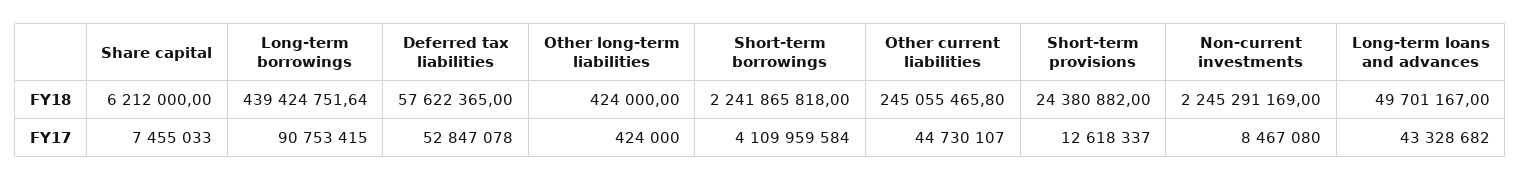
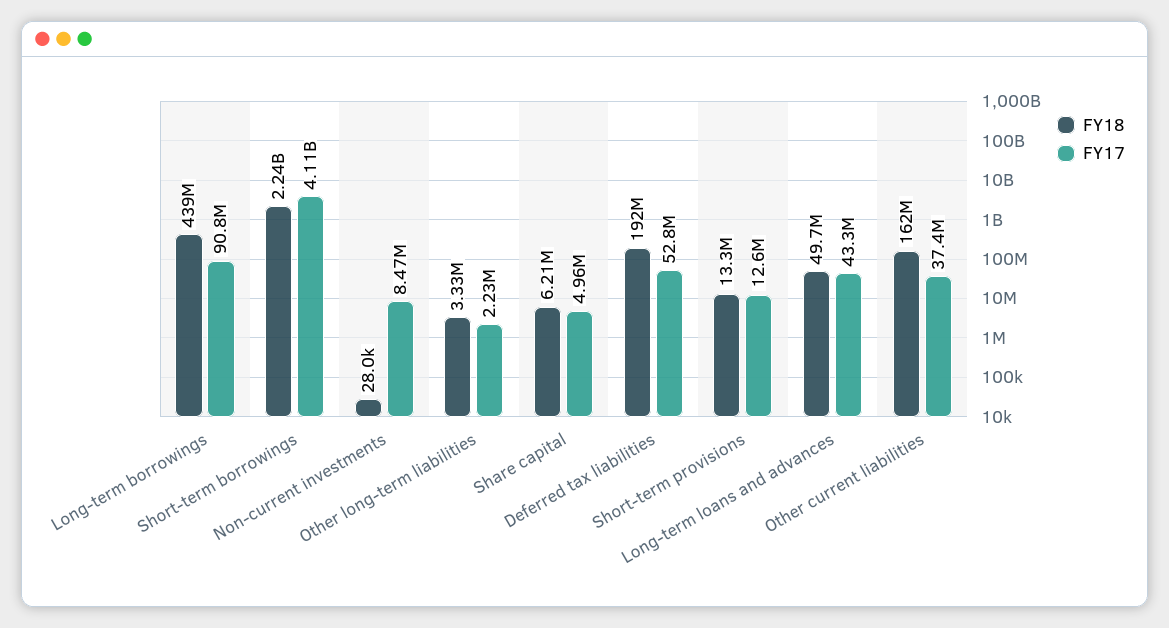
FY18, Deferred tax liabilities: 57622365 -> 192000000
FY18, Other long-term liabilities: 424000 -> 3330000
FY18, Other current liabilities: 245055465.8 -> 162000000
FY18, Short-term provisions: 24380882 -> 13300000
FY18, Non-current investments: 2245291169 -> 28000
FY17, Share capital: 7455033 -> 4960000
FY17, Other long-term liabilities: 424000 -> 2230000
FY17, Other current liabilities: 44730107 -> 37400000

